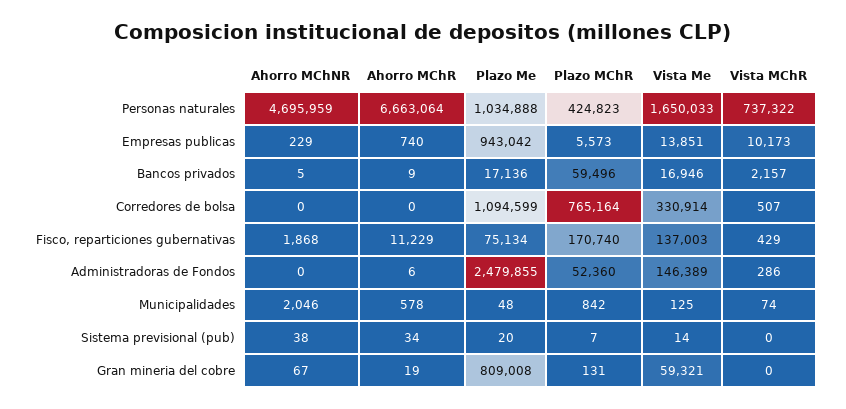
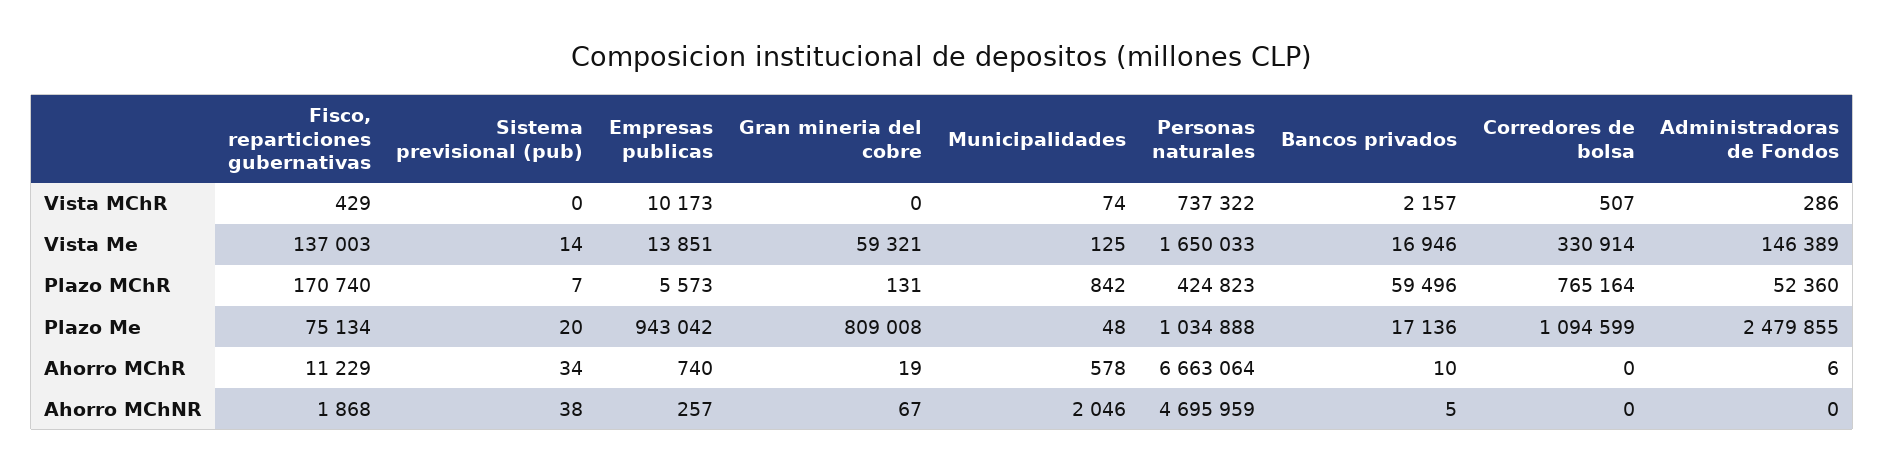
Ahorro MChNR, Empresas publicas: 229 -> 257
Ahorro MChR, Bancos privados: 9 -> 10

